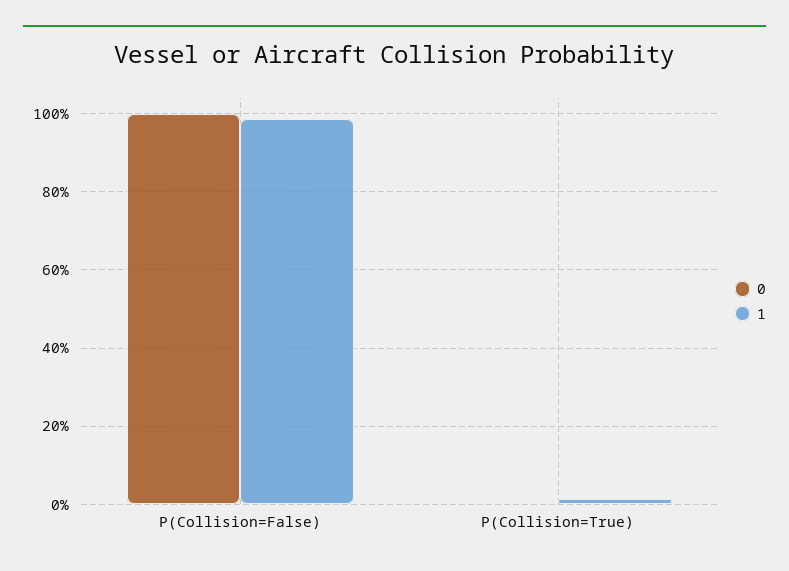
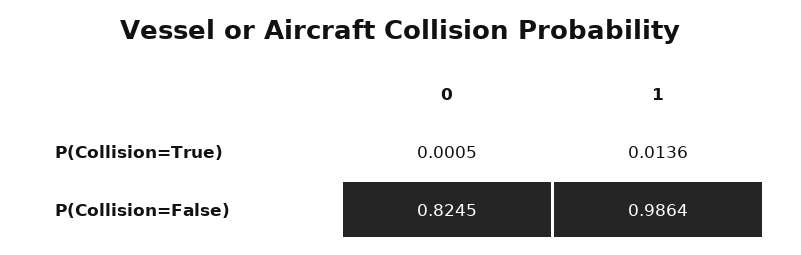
0, P(Collision=False): 1 -> 0.8245

